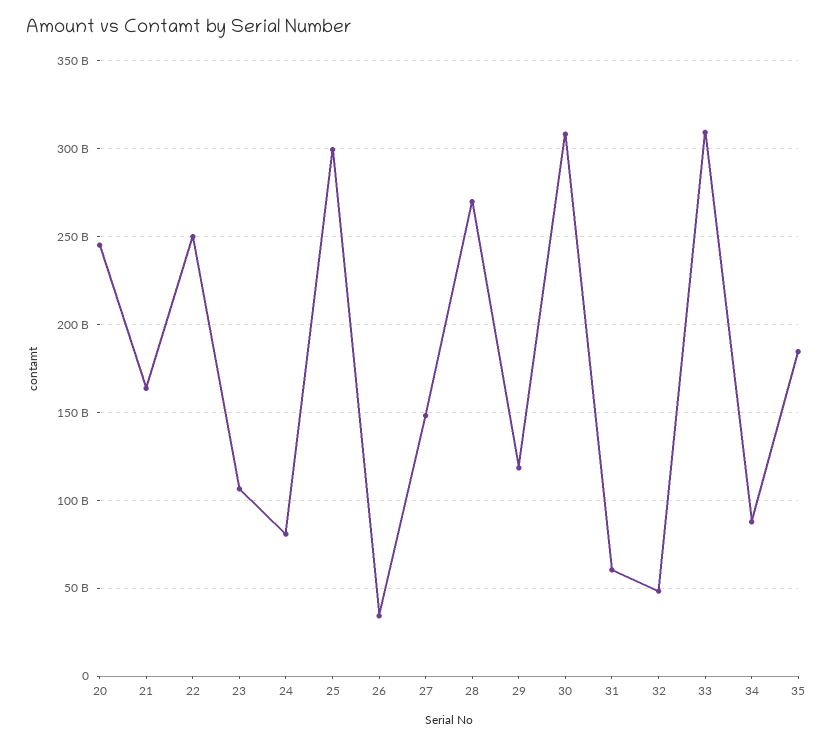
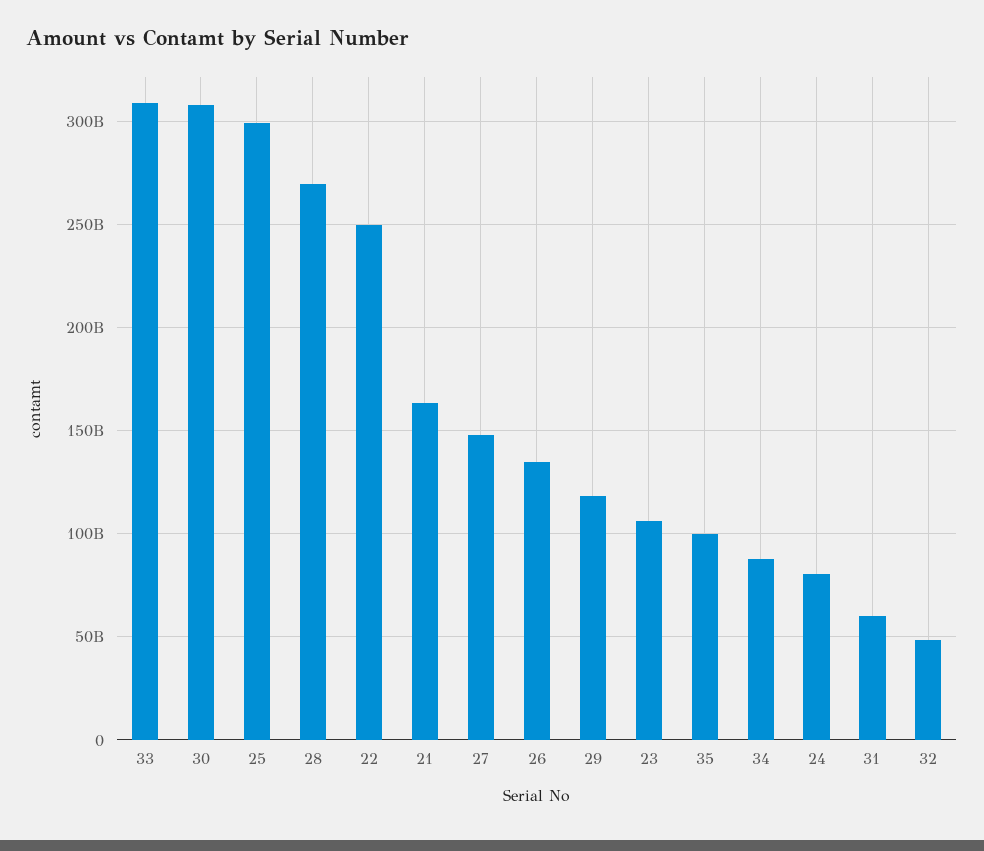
20: 245000000000 -> none
26: 35000000000 -> 135000000000
35: 185000000000 -> 100000000000

